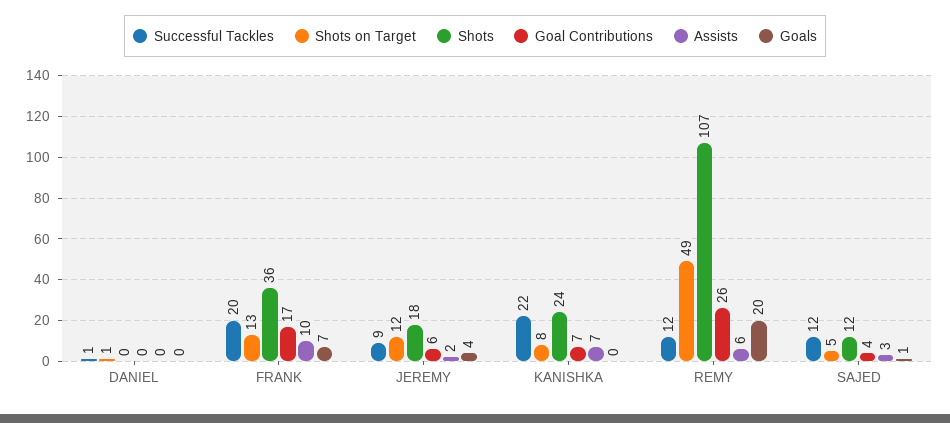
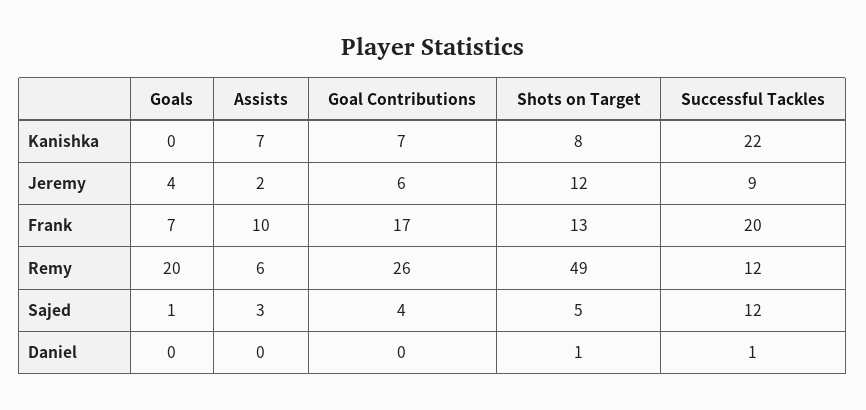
Shots, DANIEL: 0 -> none
Shots, FRANK: 36 -> none
Shots, JEREMY: 18 -> none
Shots, KANISHKA: 24 -> none
Shots, REMY: 107 -> none
Shots, SAJED: 12 -> none

